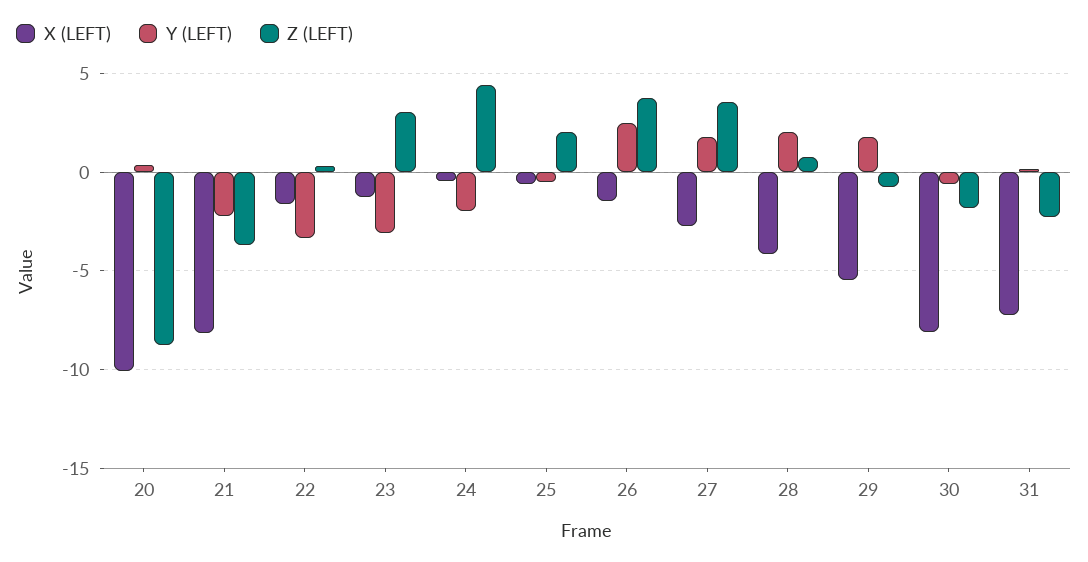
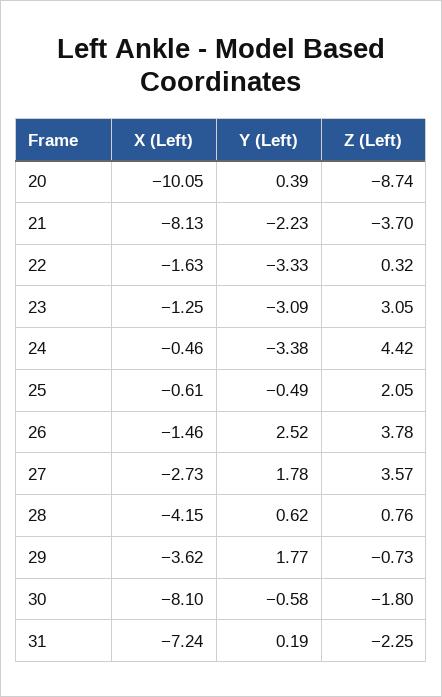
Y (LEFT), 24: -2 -> -3.38
Y (LEFT), 28: 2 -> 0.62
X (LEFT), 29: -5.5 -> -3.62

